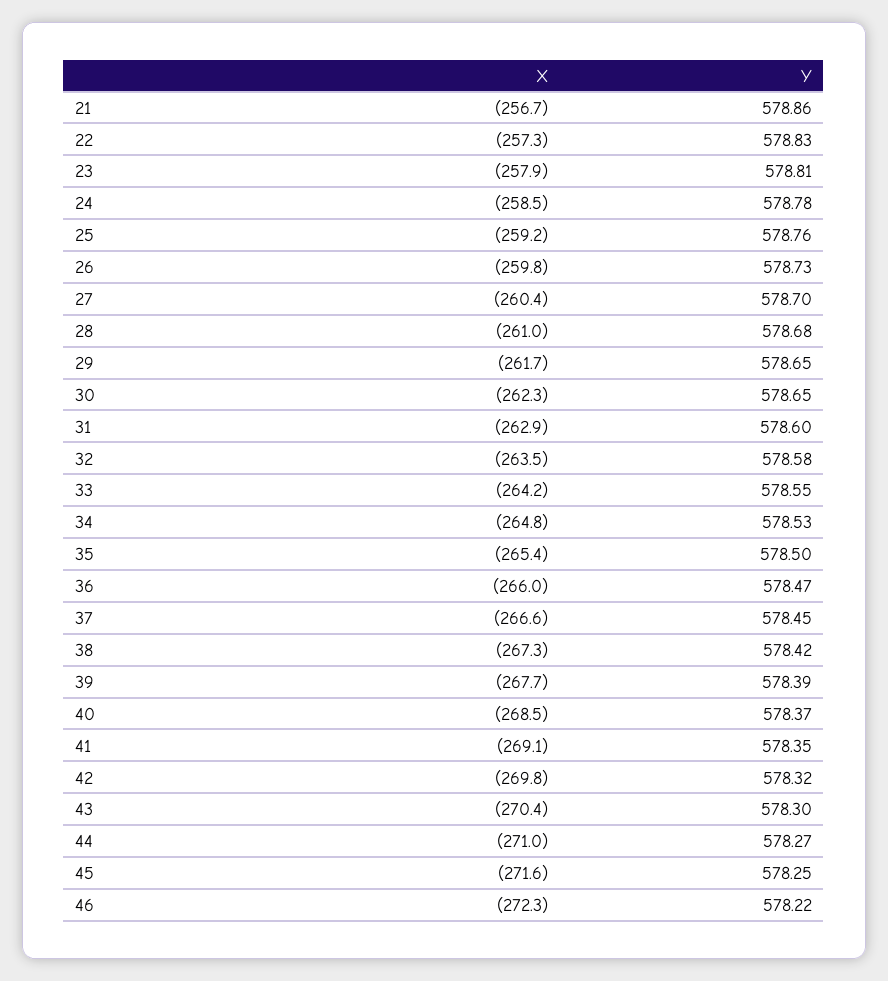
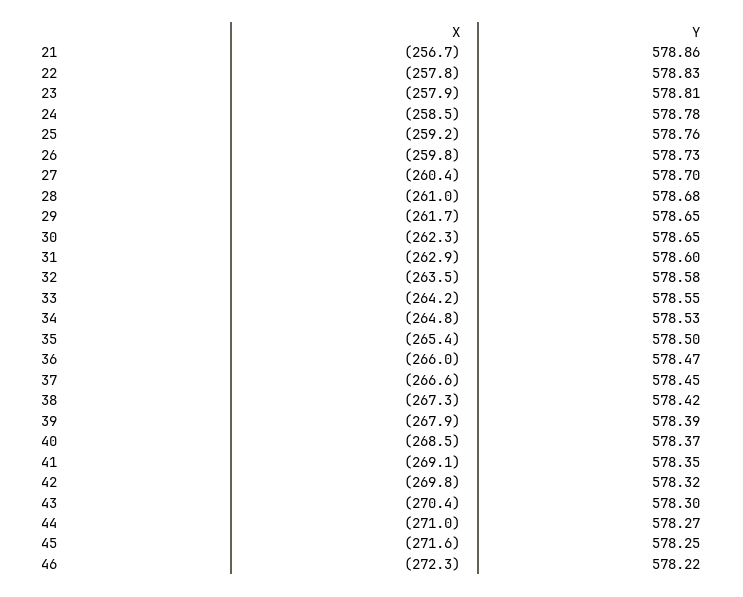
X, 22: -257.3 -> -257.8
X, 39: -267.7 -> -267.9

